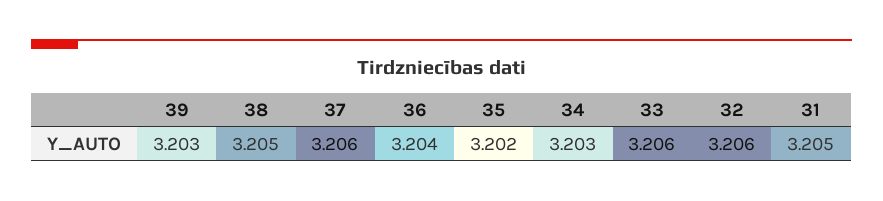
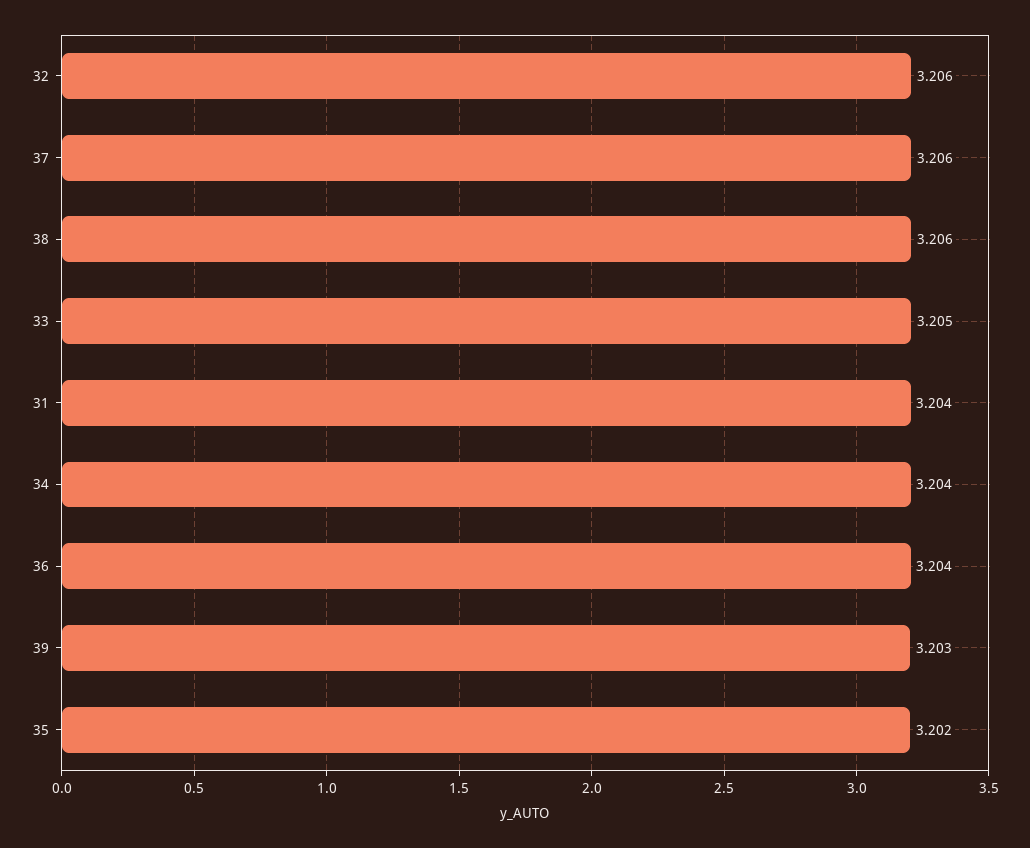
38: 3.205 -> 3.206
34: 3.203 -> 3.204
33: 3.206 -> 3.205
31: 3.205 -> 3.204

